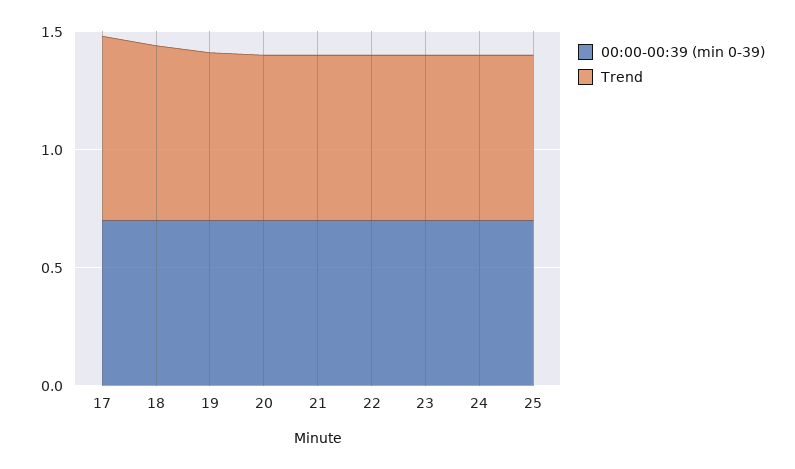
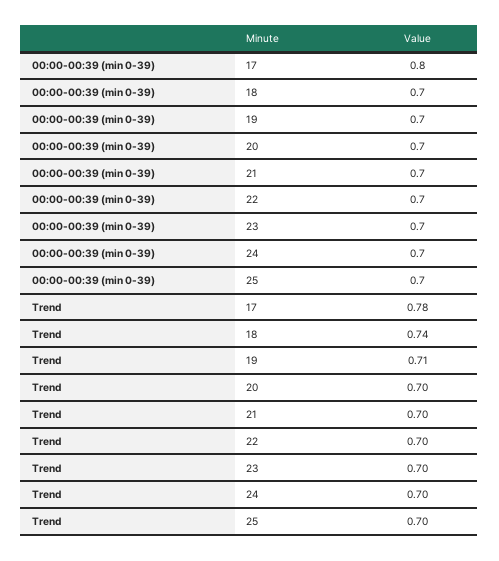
00:00-00:39 (min 0-39), 17: 0.7 -> 0.8

